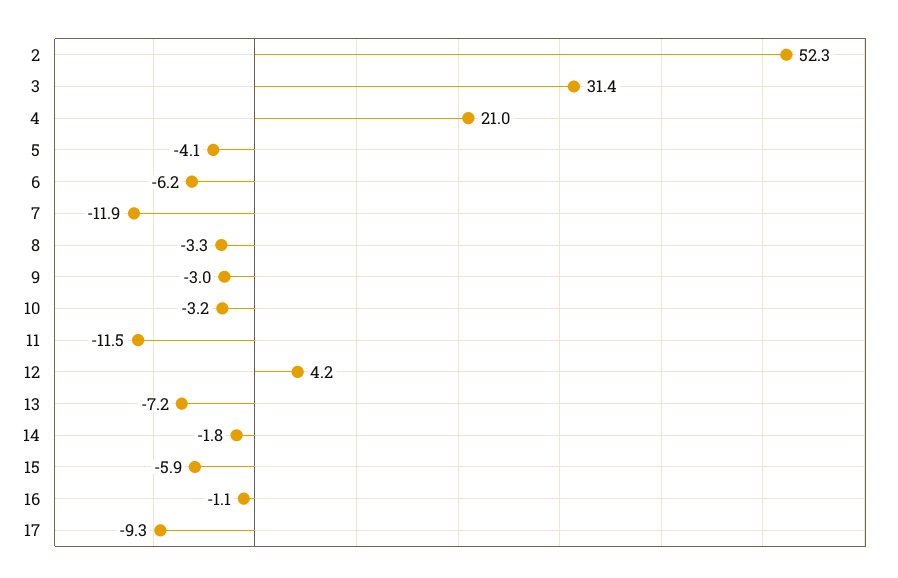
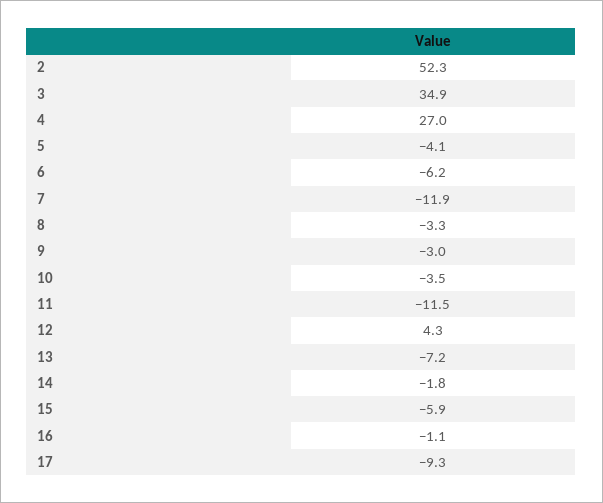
3: 31.4 -> 34.9
4: 21 -> 27
10: -3.2 -> -3.5
12: 4.2 -> 4.3

